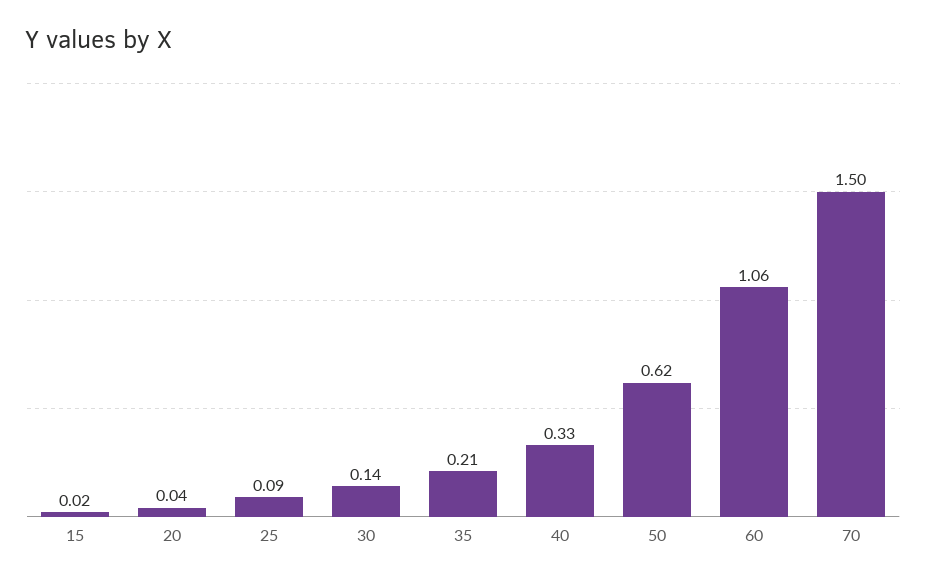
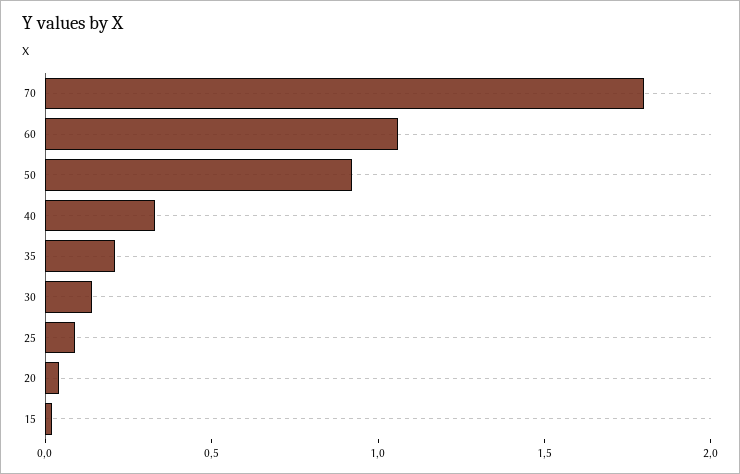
50: 0.62 -> 0.9
70: 1.5 -> 1.8

